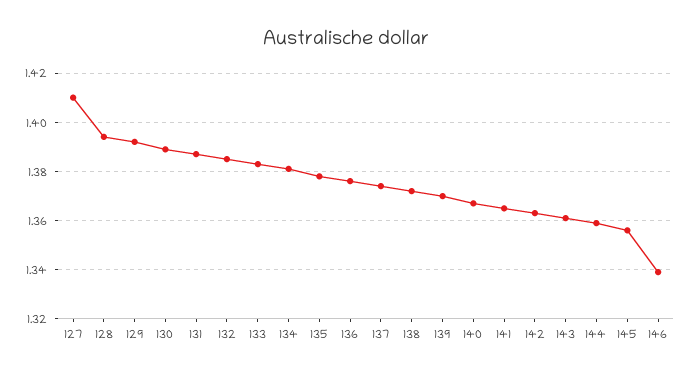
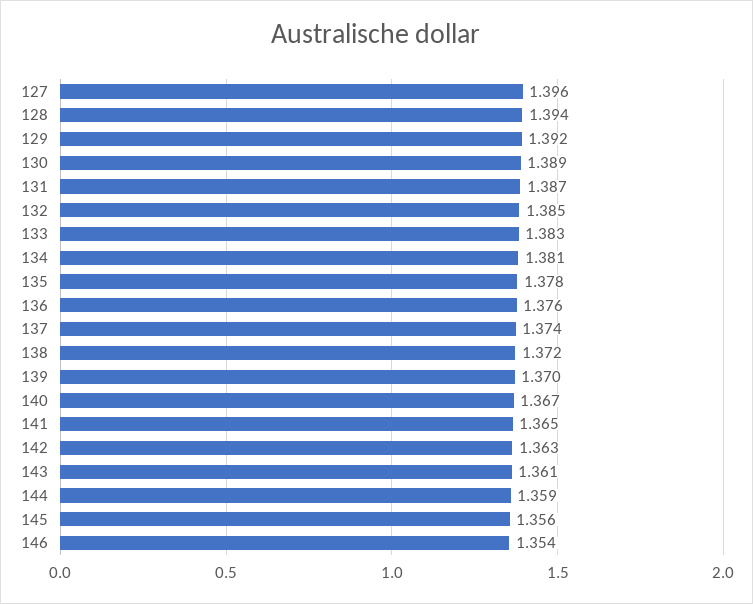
127: 1.41 -> 1.396
146: 1.34 -> 1.354

